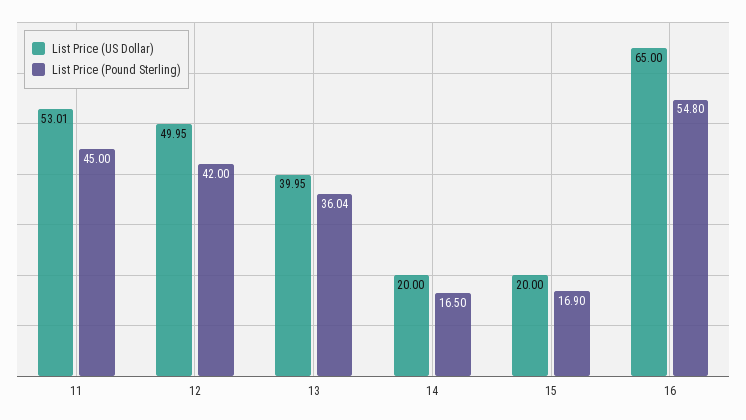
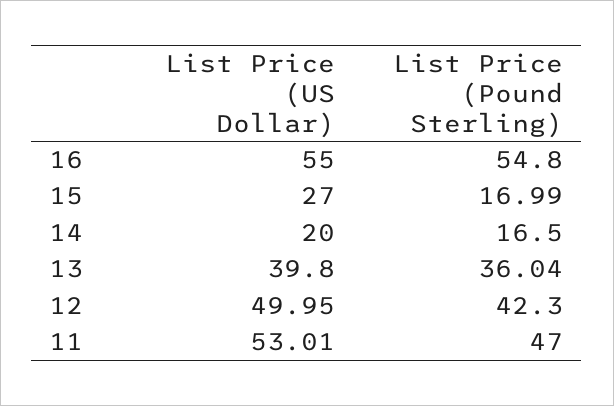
List Price (Pound Sterling), 11: 45 -> 47
List Price (Pound Sterling), 12: 42 -> 42.3
List Price (US Dollar), 13: 39.95 -> 39.8
List Price (US Dollar), 15: 20 -> 27
List Price (Pound Sterling), 15: 16.9 -> 16.99
List Price (US Dollar), 16: 65 -> 55

